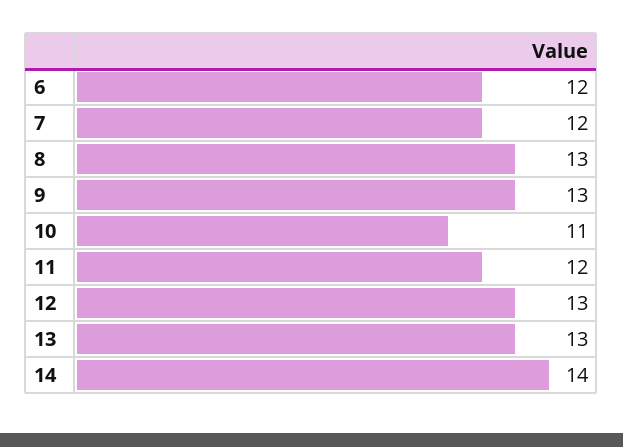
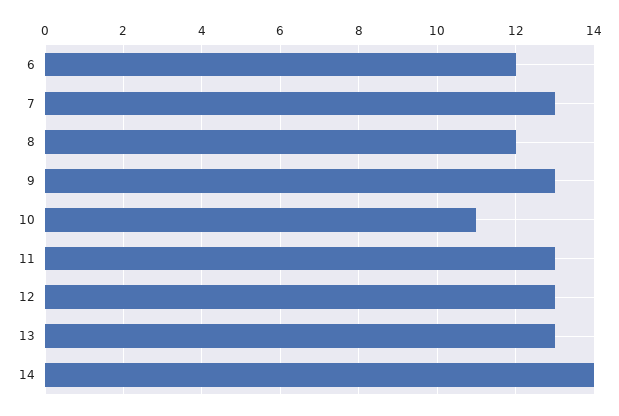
7: 12 -> 13
8: 13 -> 12
11: 12 -> 13

